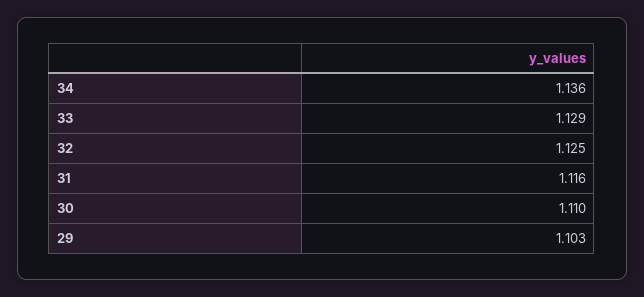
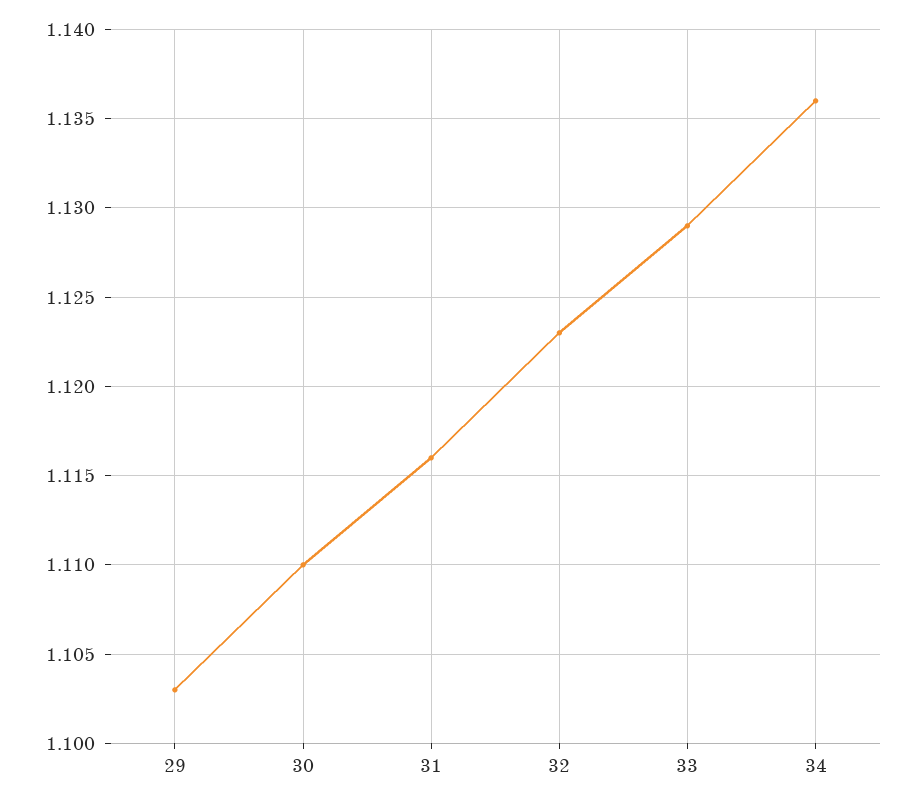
32: 1.125 -> 1.123

